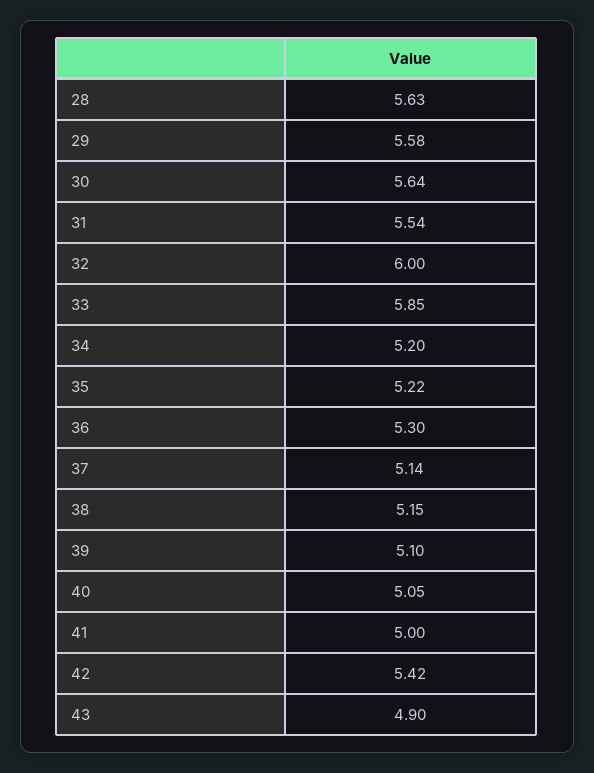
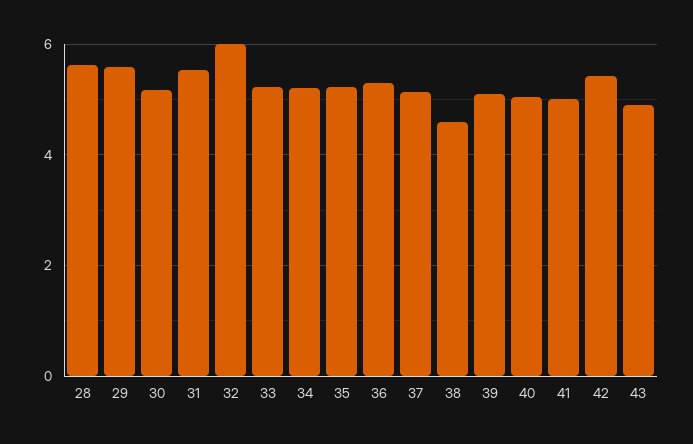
30: 5.64 -> 5.2
33: 5.85 -> 5.2
38: 5.15 -> 4.6

